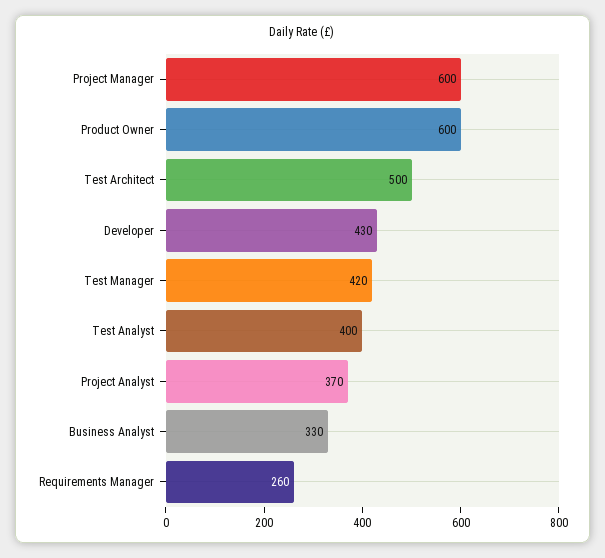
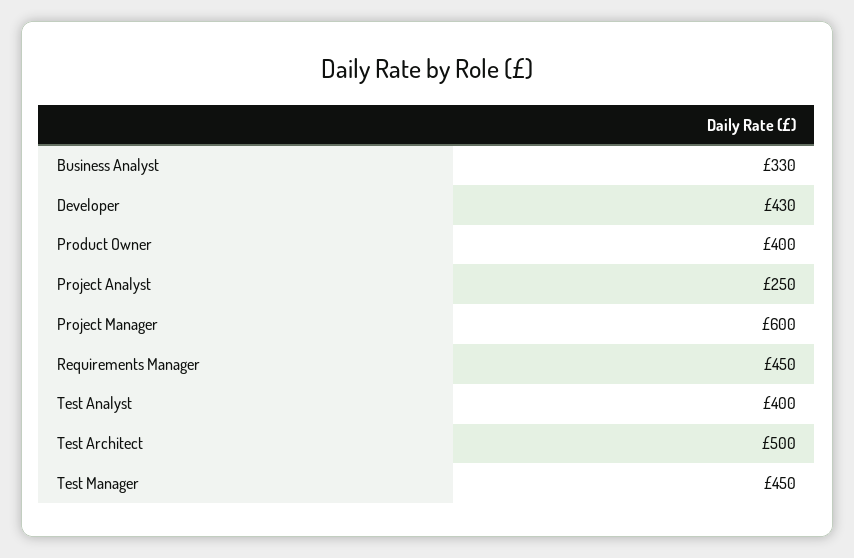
Product Owner: 600 -> 400
Test Manager: 420 -> 450
Project Analyst: 370 -> 250
Requirements Manager: 260 -> 450

